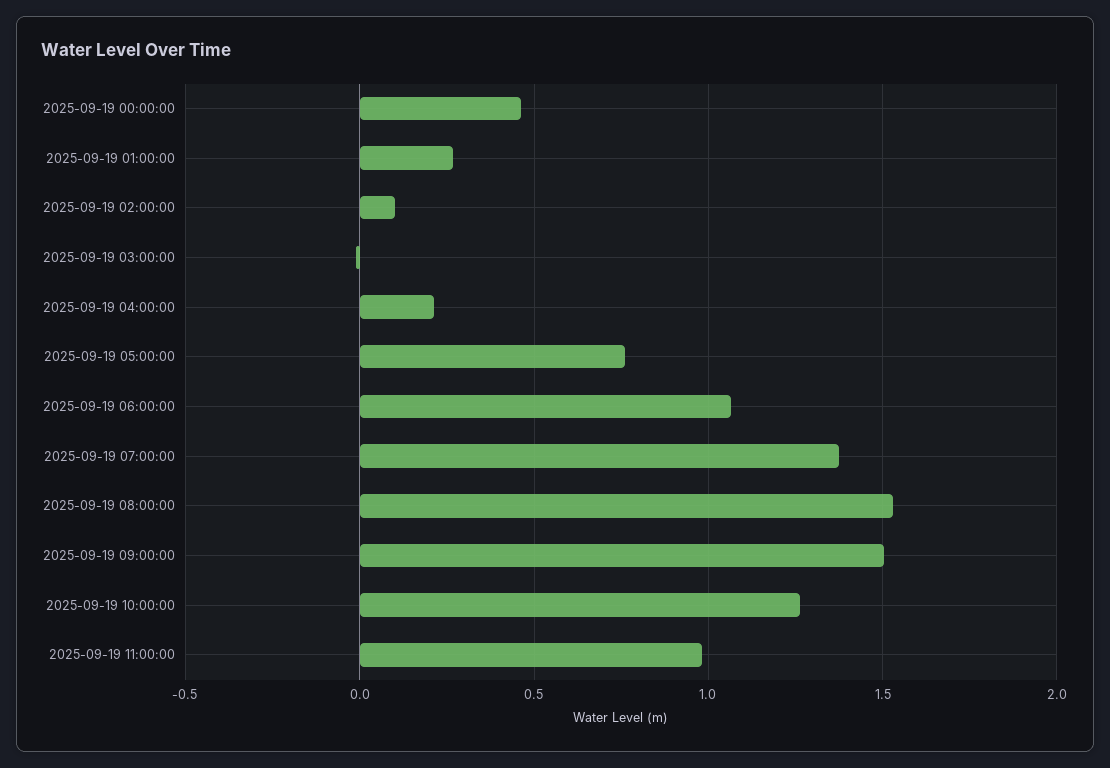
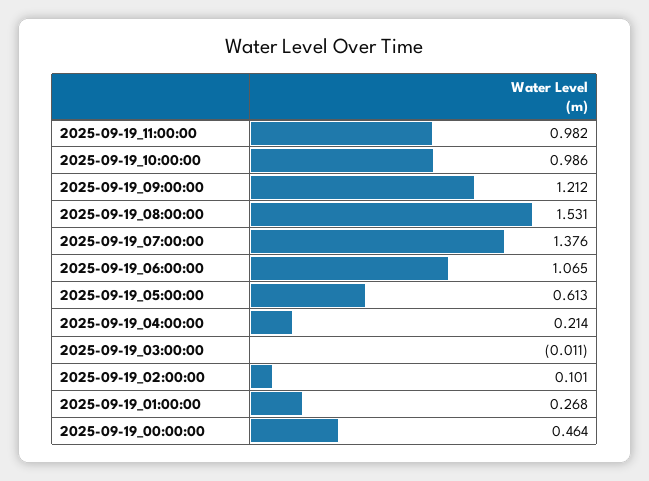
2025-09-19 05:00:00: 0.75 -> 0.613
2025-09-19 09:00:00: 1.5 -> 1.212
2025-09-19 10:00:00: 1.25 -> 0.986

